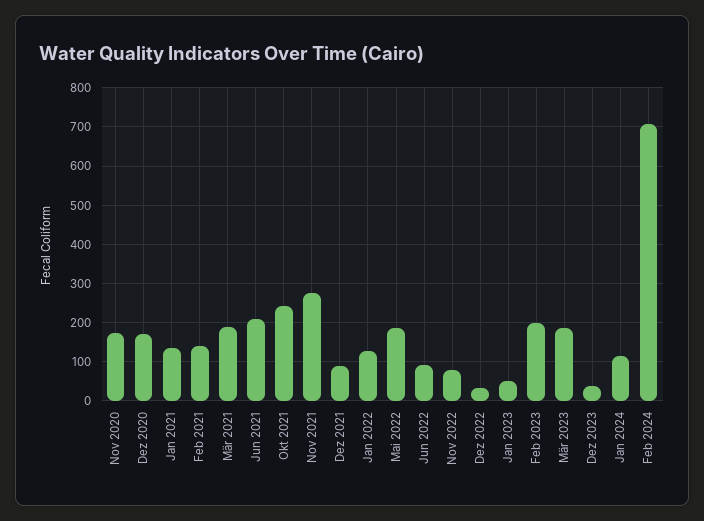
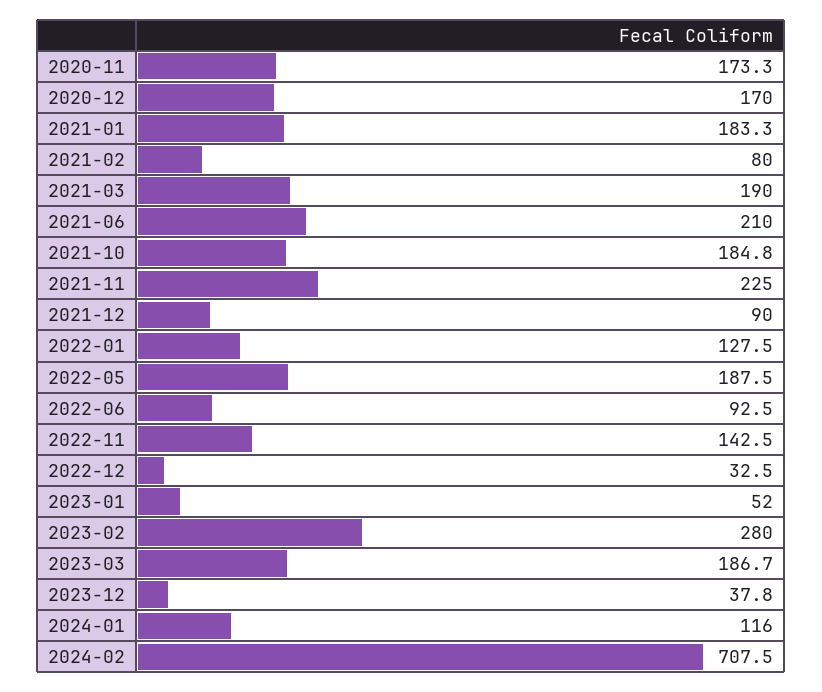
Jan 2021: 140 -> 183.3
Feb 2021: 140 -> 80
Okt 2021: 240 -> 184.8
Nov 2021: 280 -> 225
Nov 2022: 80 -> 142.5
Feb 2023: 200 -> 280

